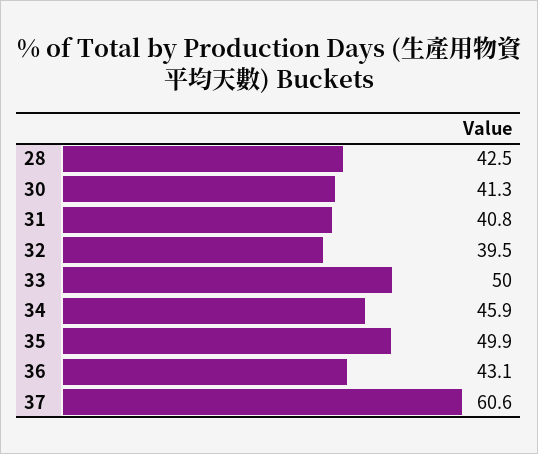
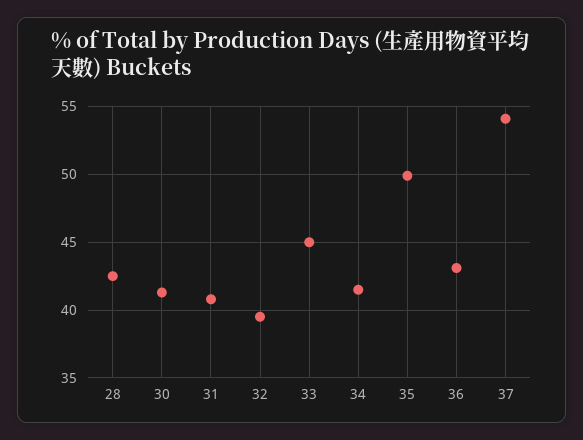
33: 50 -> 45
34: 45.9 -> 41.5
37: 60.6 -> 54

